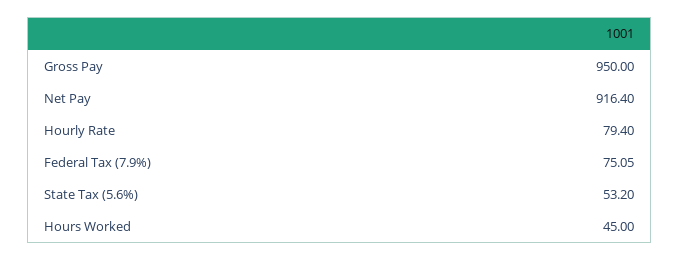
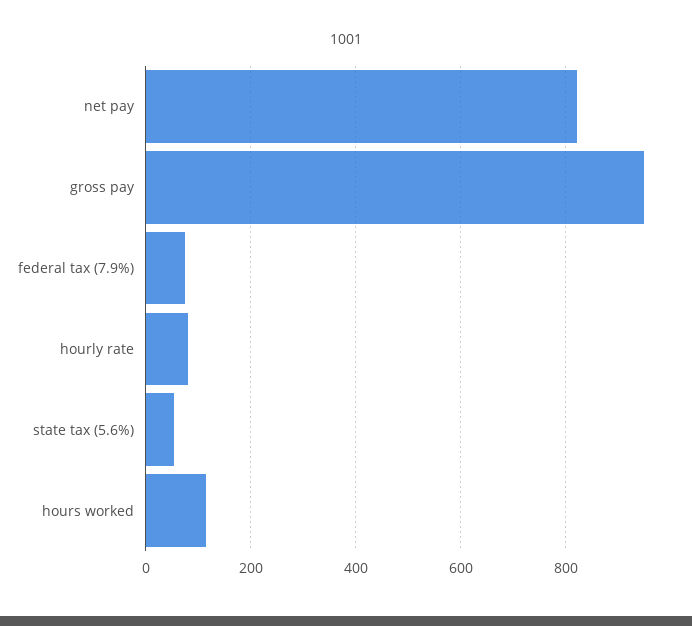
Net Pay: 916.4 -> 820
Hours Worked: 45 -> 120

